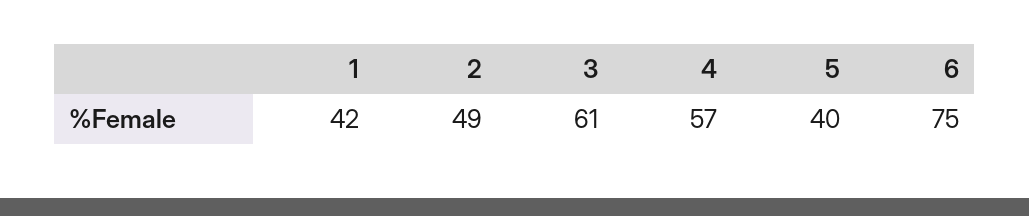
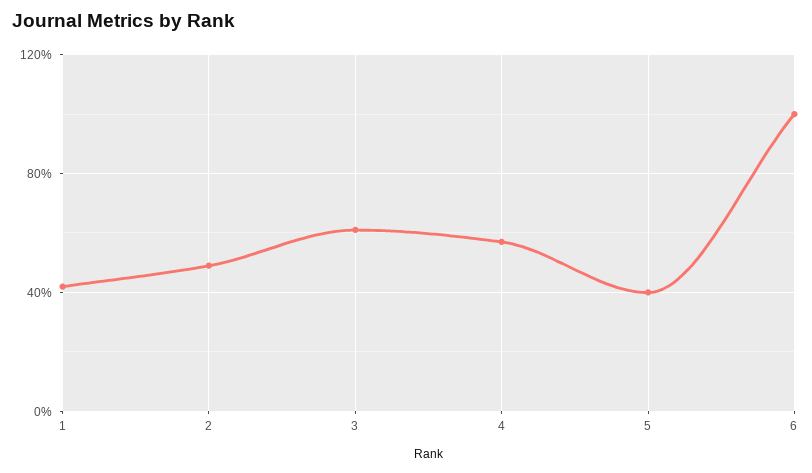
6: 75 -> 100

